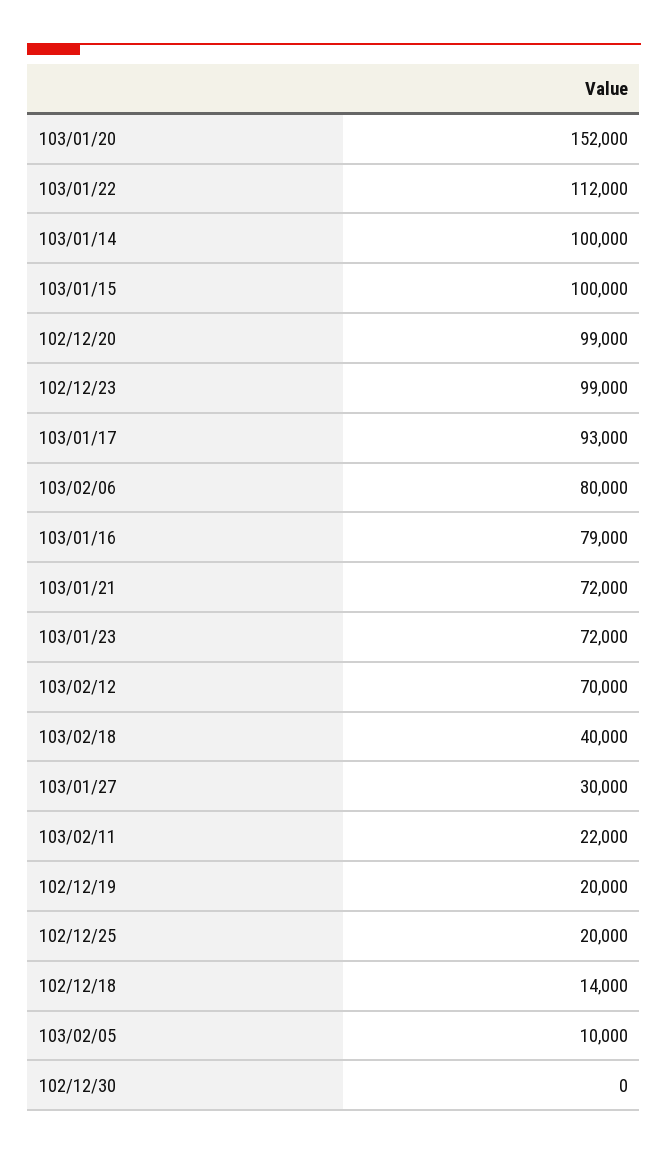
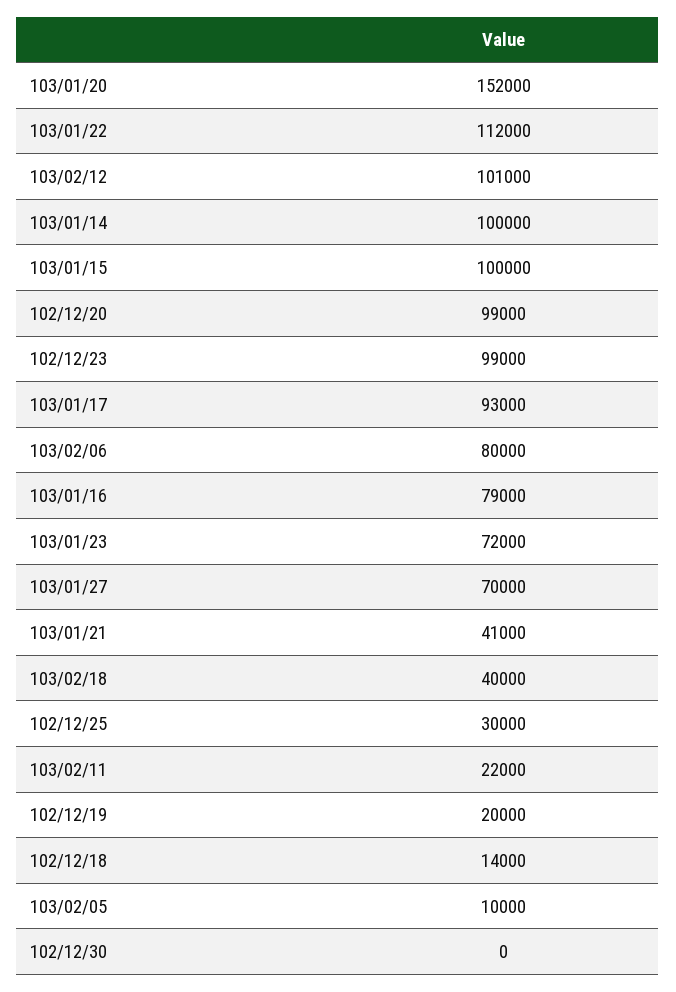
103/01/21: 72000 -> 41000
103/02/12: 70000 -> 101000
103/01/27: 30000 -> 70000
102/12/25: 20000 -> 30000

